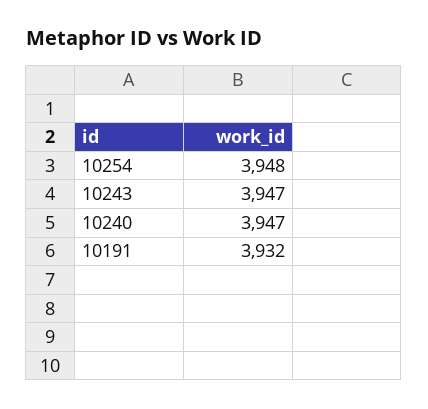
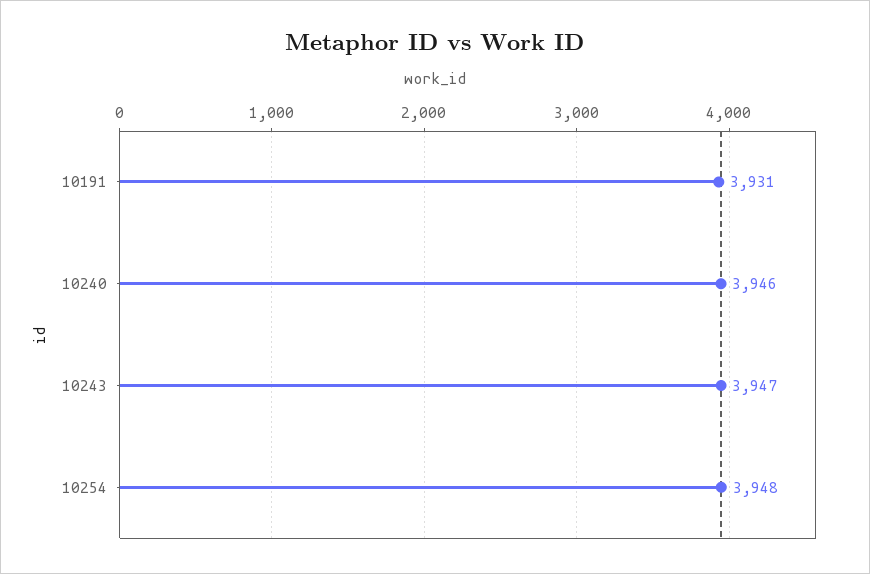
10240: 3947 -> 3946
10191: 3932 -> 3931

